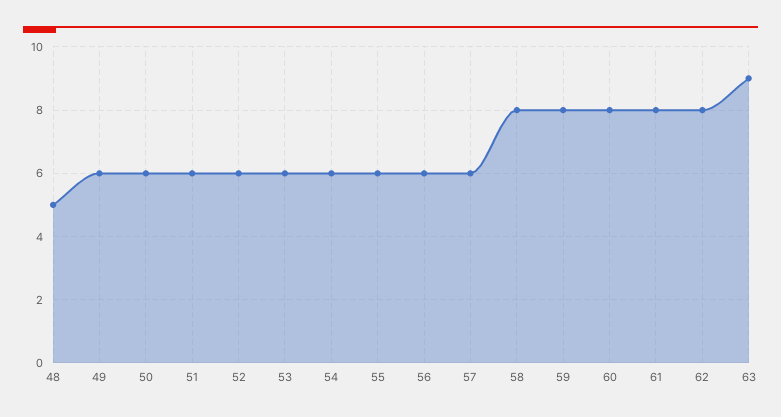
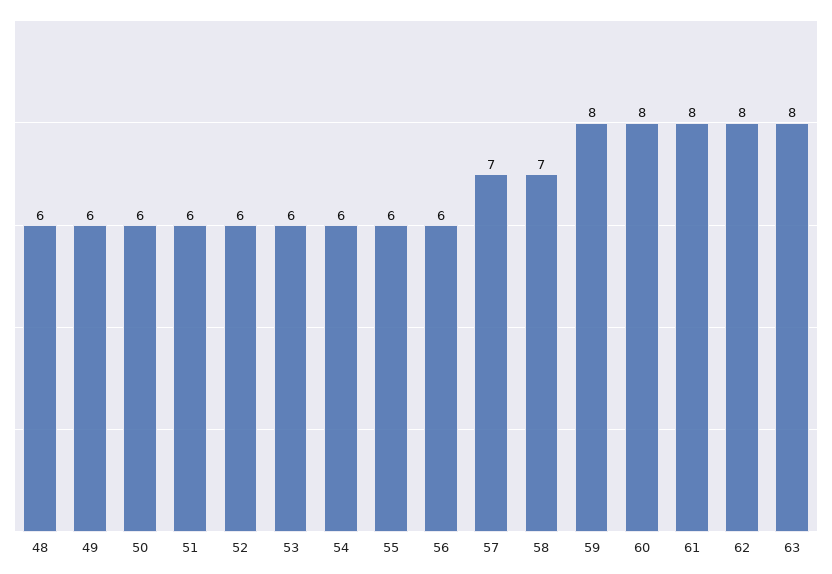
48: 5 -> 6
57: 6 -> 7
58: 8 -> 7
63: 9 -> 8

